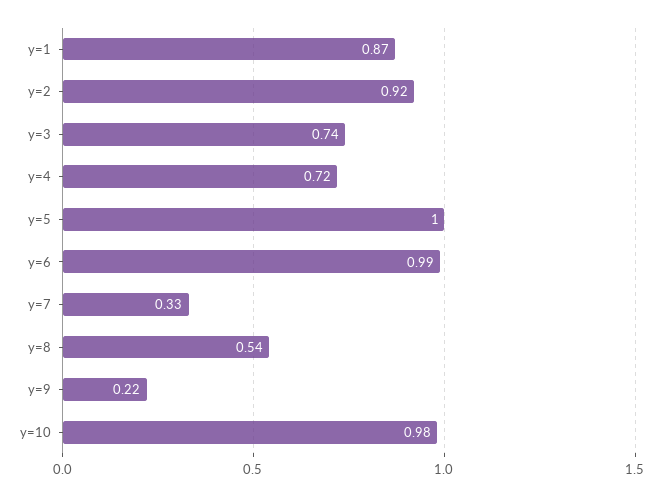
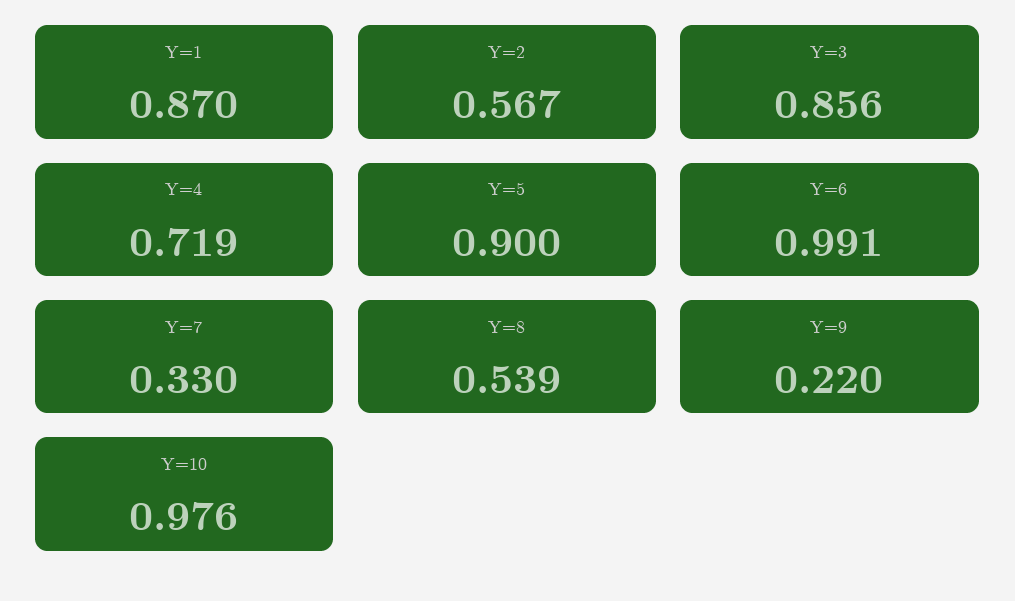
y=2: 0.92 -> 0.567
y=3: 0.74 -> 0.856
y=5: 1 -> 0.9

